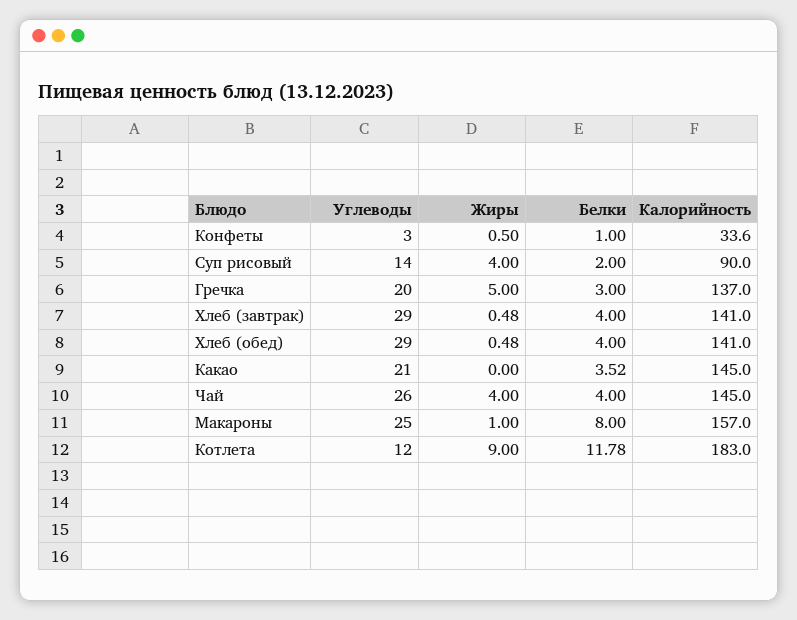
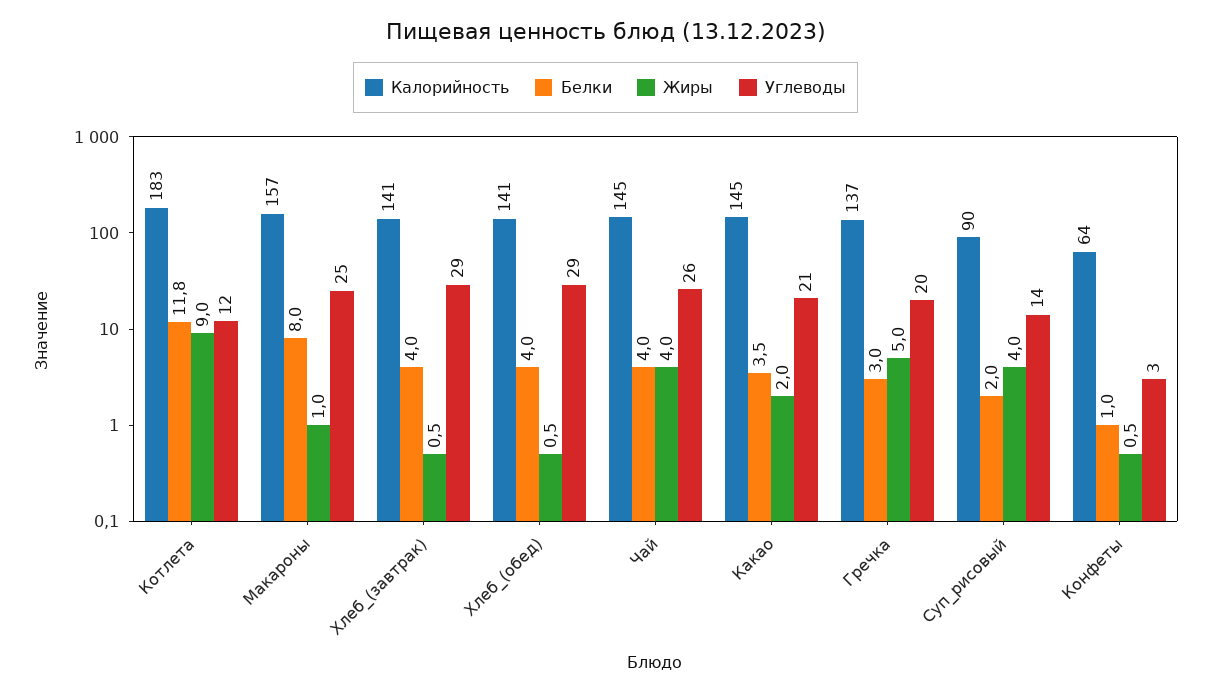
Калорийность, Конфеты: 33.6 -> 64
Жиры, Какао: 0 -> 2

